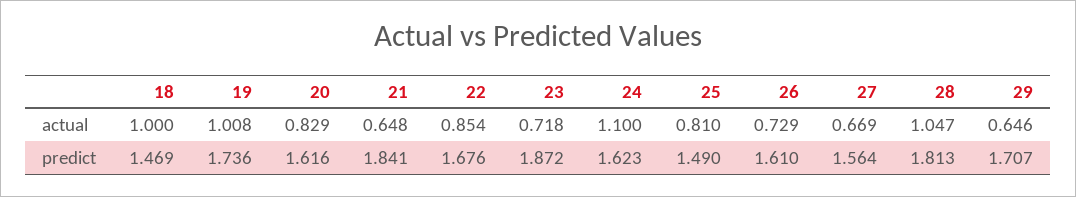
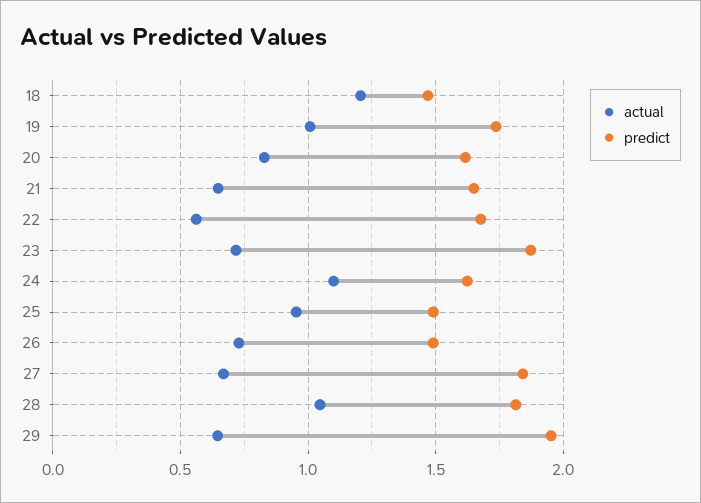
actual, 18: 1 -> 1.2
actual, 22: 0.854 -> 0.55
actual, 25: 0.81 -> 0.95
predict, 21: 1.841 -> 1.65
predict, 26: 1.61 -> 1.5
predict, 27: 1.564 -> 1.85
predict, 29: 1.707 -> 1.95

